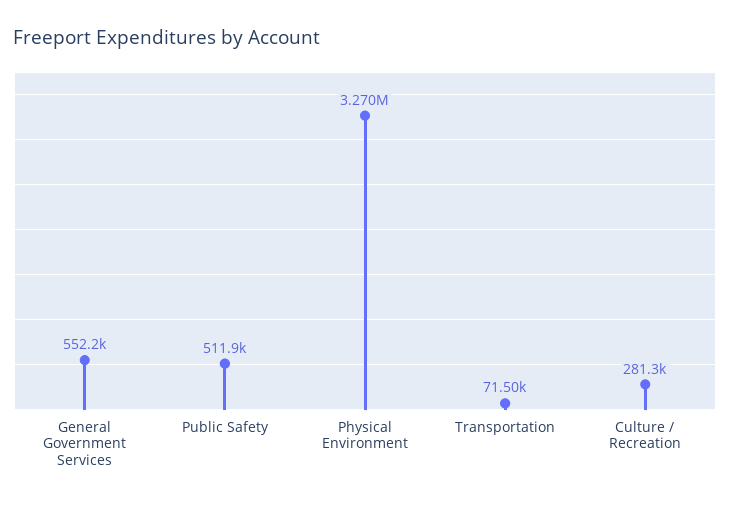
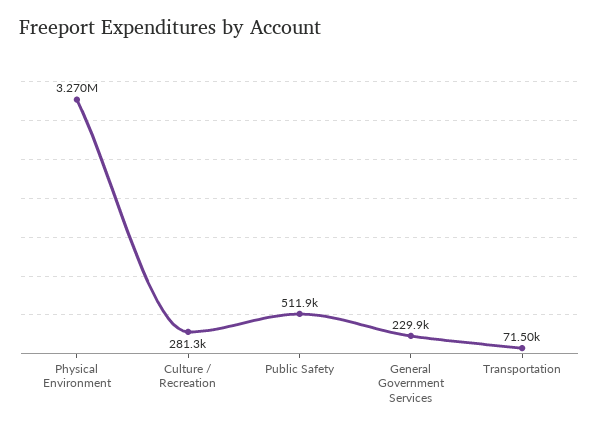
General Government Services: 552200 -> 229900

